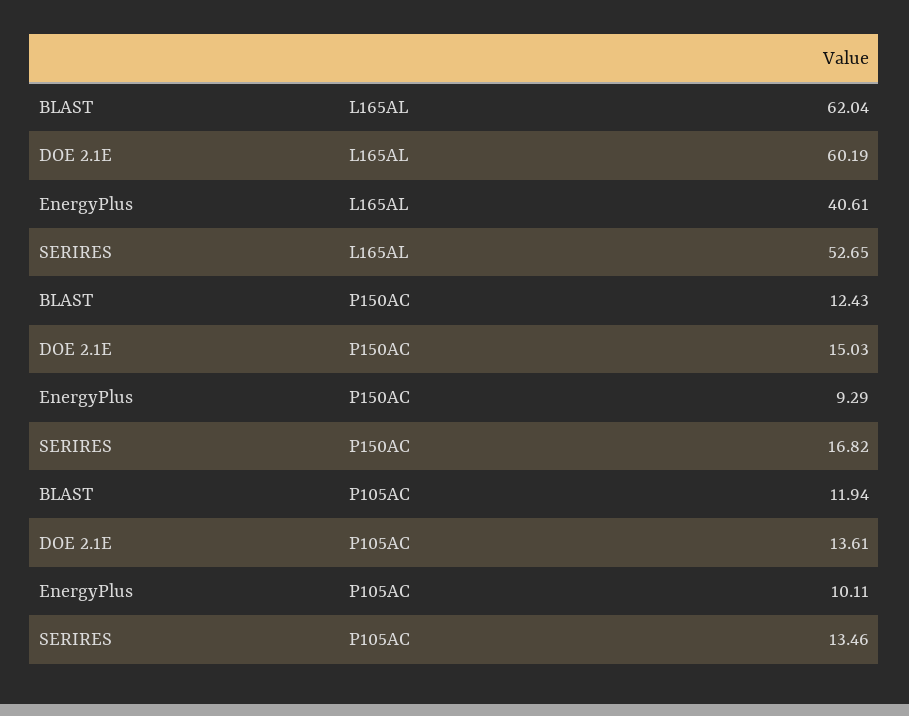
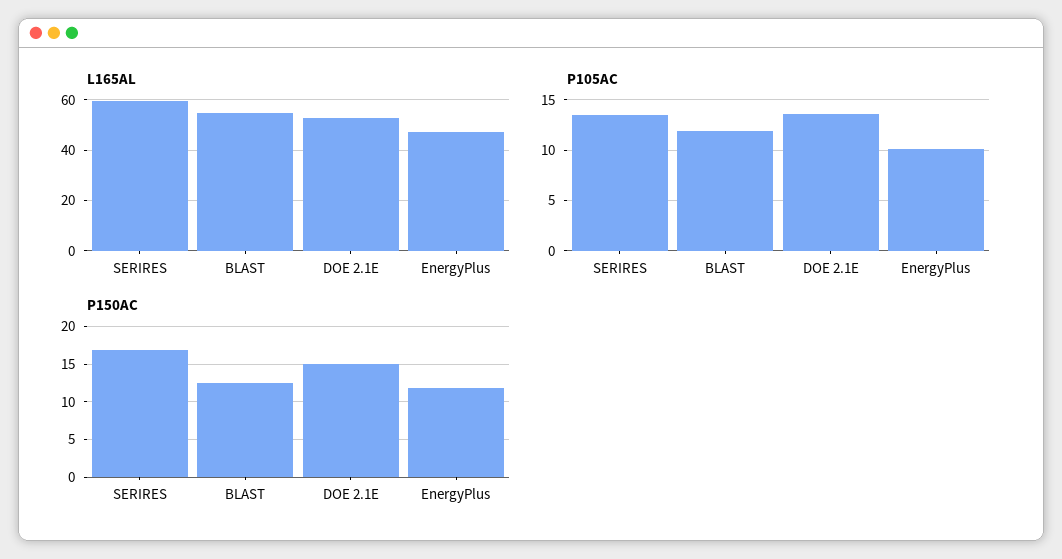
L165AL, BLAST: 62.04 -> 55
L165AL, DOE 2.1E: 60.19 -> 52.5
L165AL, EnergyPlus: 40.61 -> 47.5
L165AL, SERIRES: 52.65 -> 60
P150AC, EnergyPlus: 9.29 -> 12

